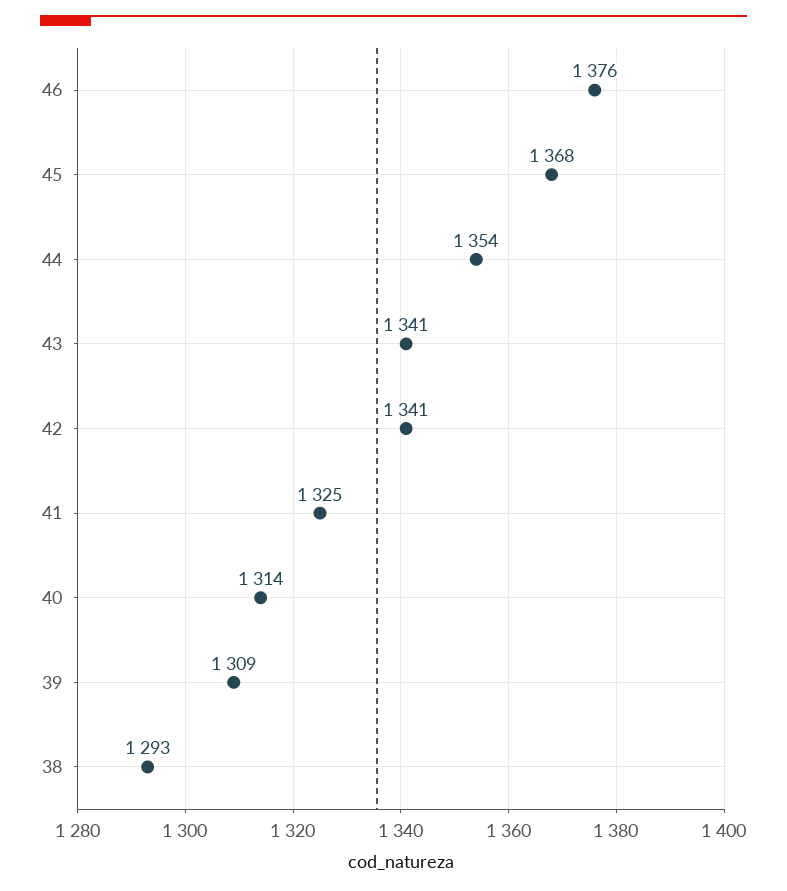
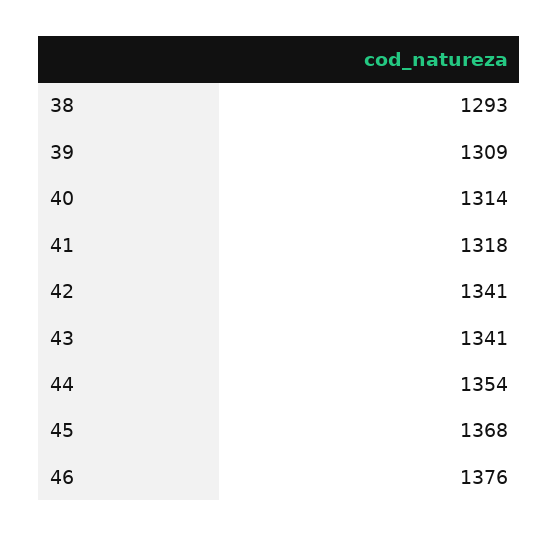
41: 1325 -> 1318

